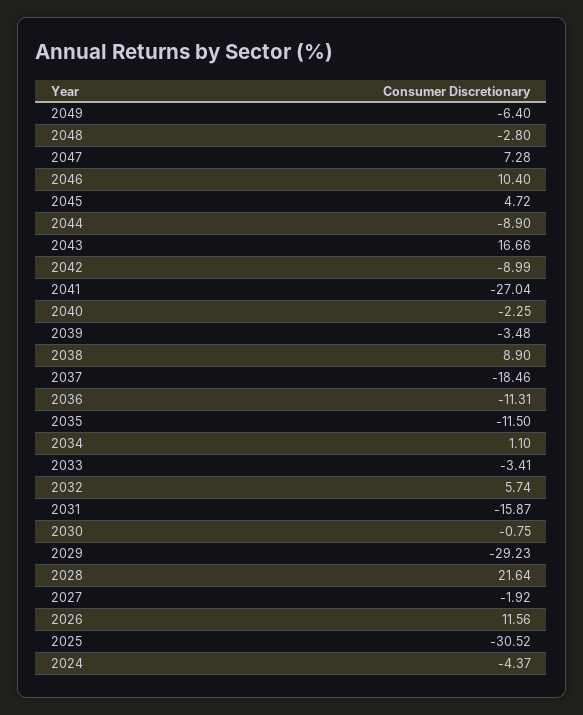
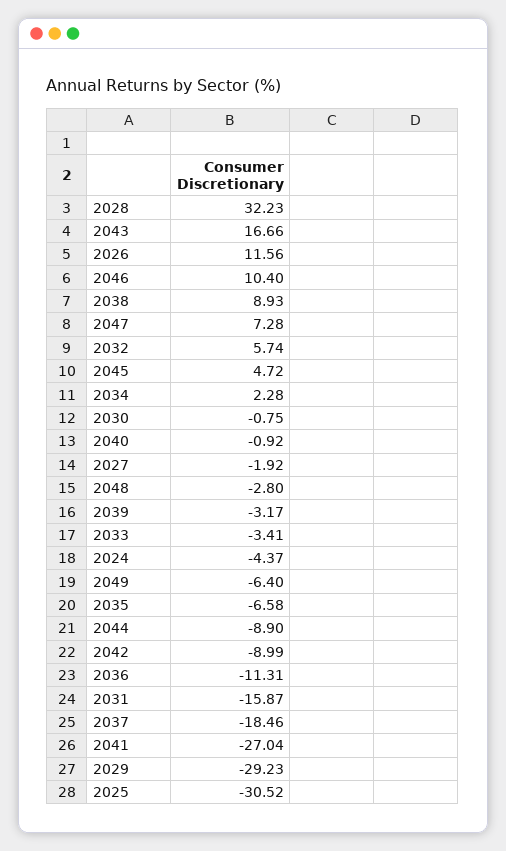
2040: -2.25 -> -0.92
2039: -3.48 -> -3.17
2038: 8.9 -> 8.93
2035: -11.5 -> -6.58
2034: 1.1 -> 2.28
2028: 21.64 -> 32.23

